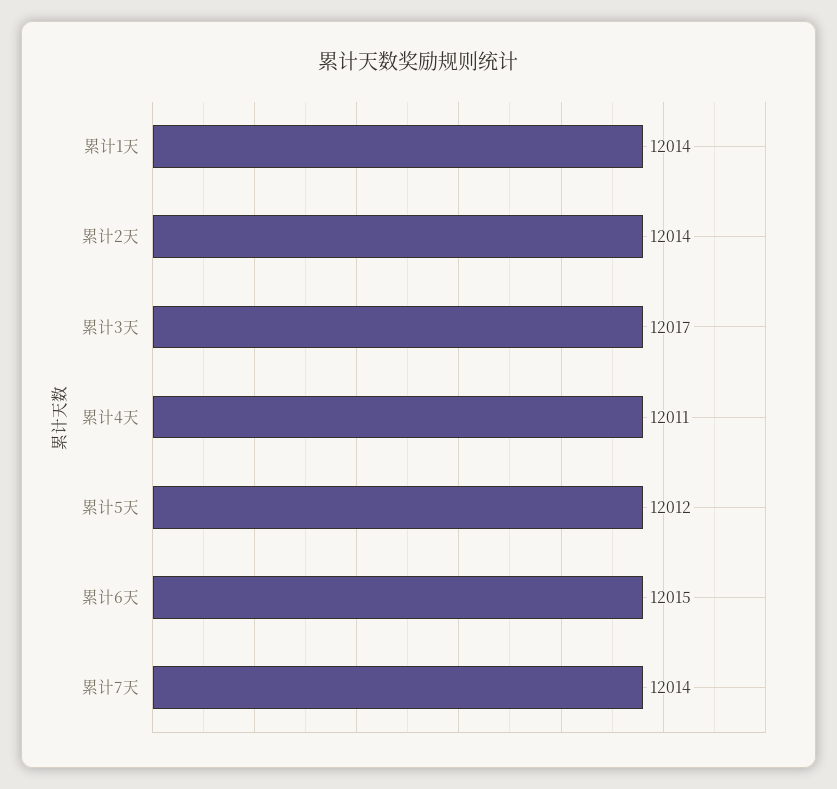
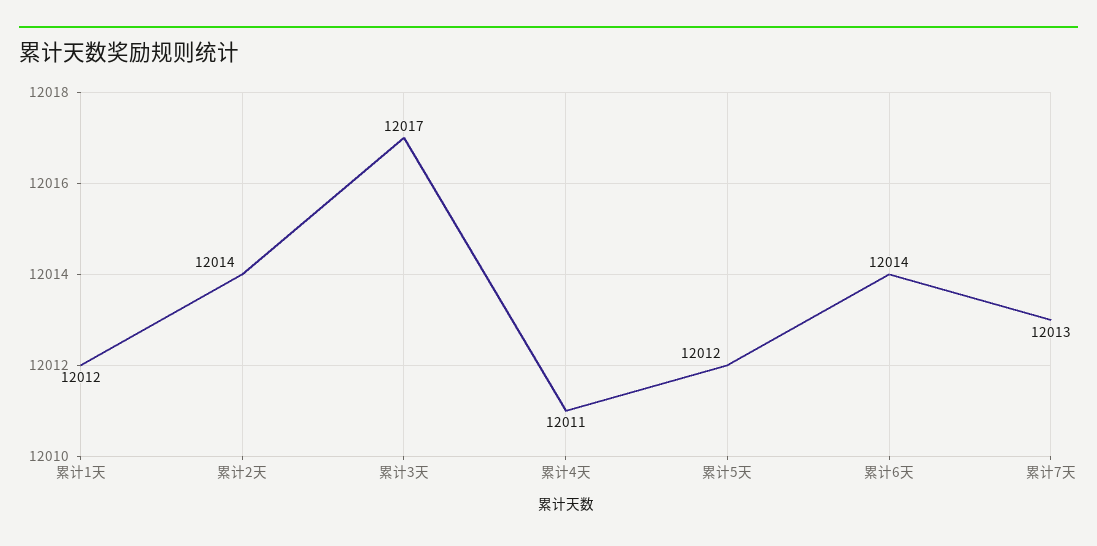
累计1天: 12014 -> 12012
累计6天: 12015 -> 12014
累计7天: 12014 -> 12013

